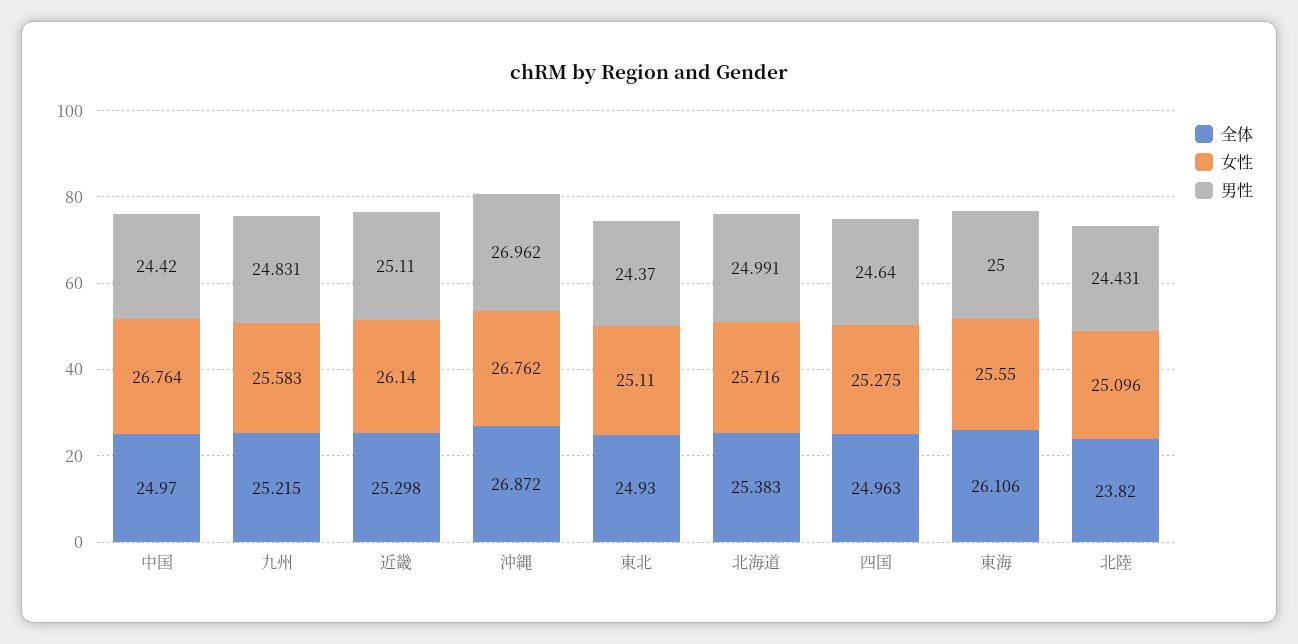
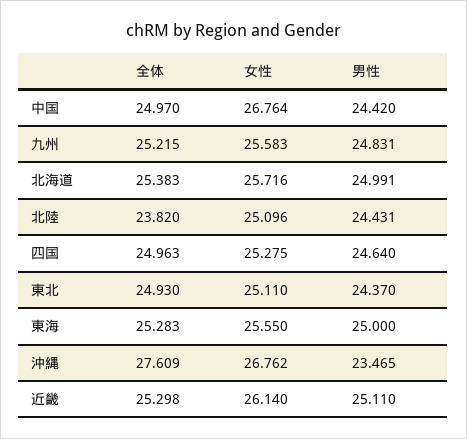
全体, 沖縄: 26.872 -> 27.609
男性, 沖縄: 26.962 -> 23.465
全体, 東海: 26.106 -> 25.283

